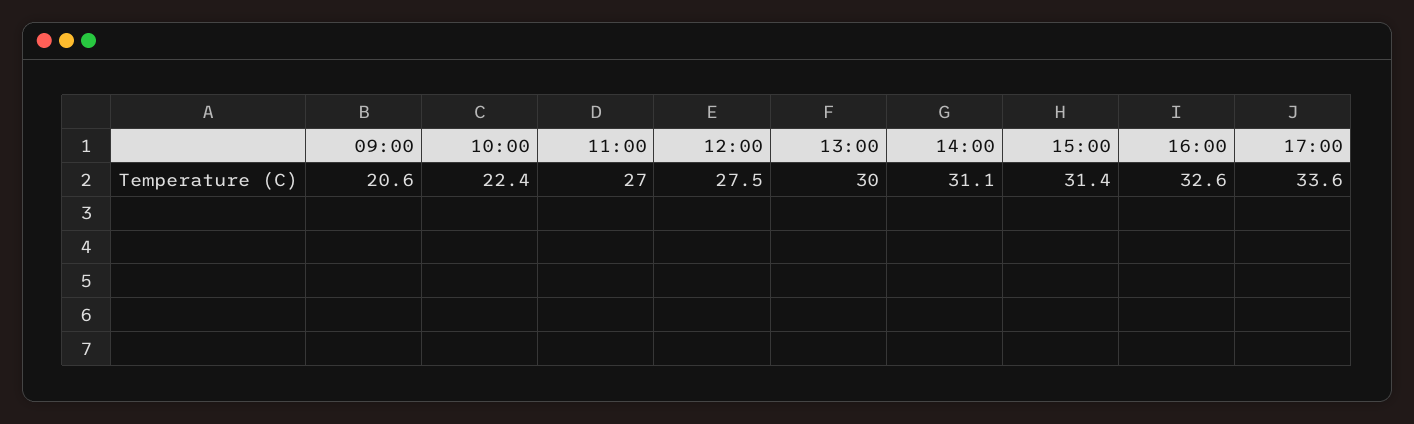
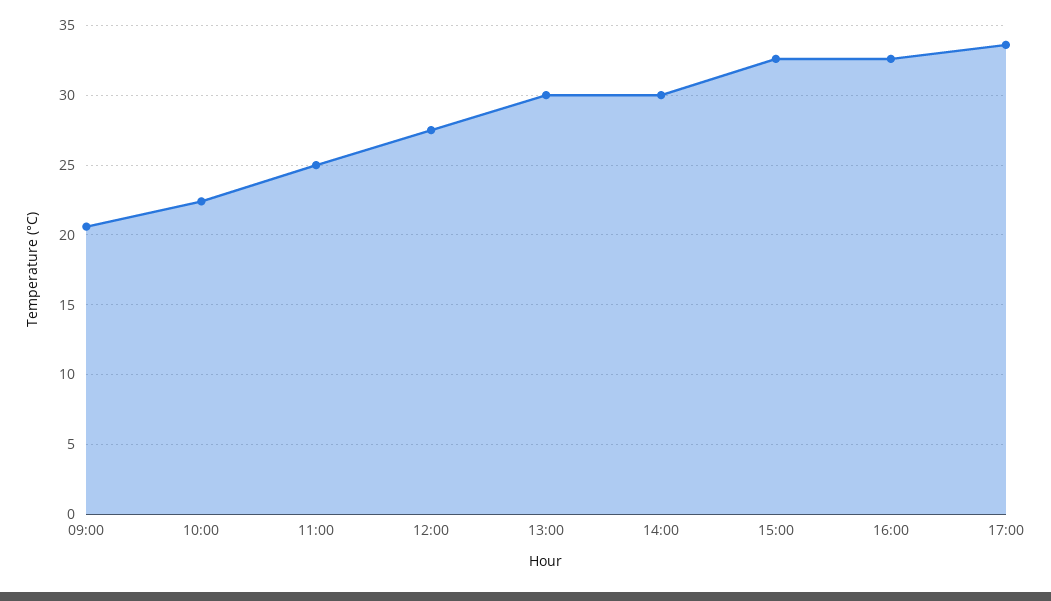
11:00: 27 -> 25
14:00: 31.1 -> 30
15:00: 31.4 -> 32.5

